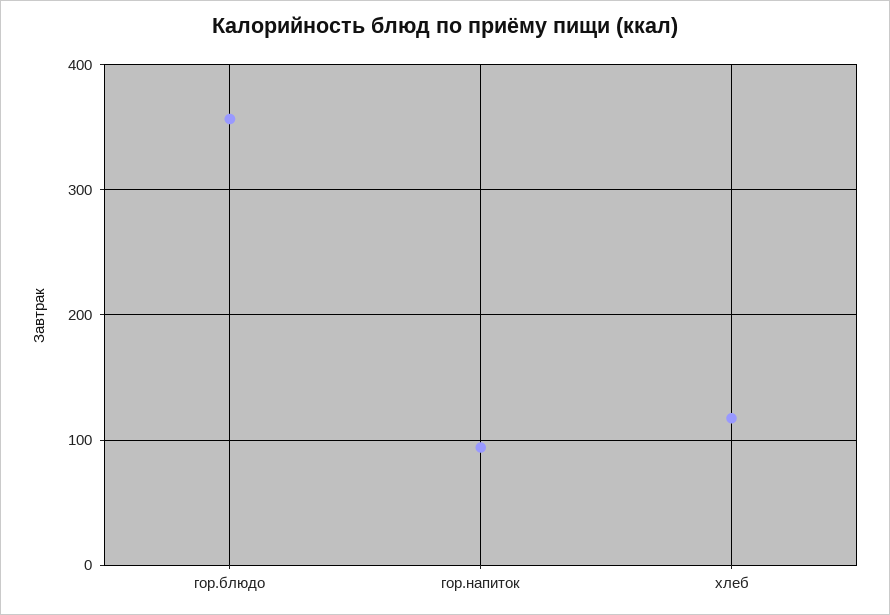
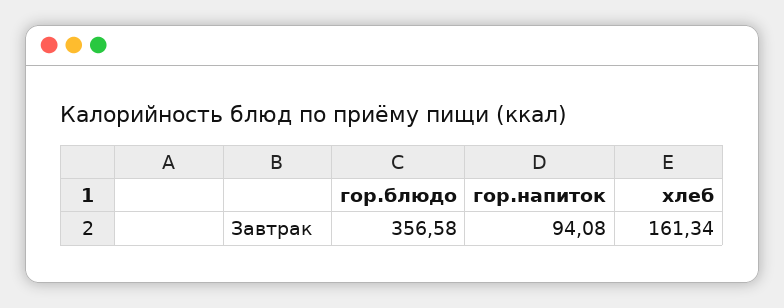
хлеб: 120 -> 161.34

